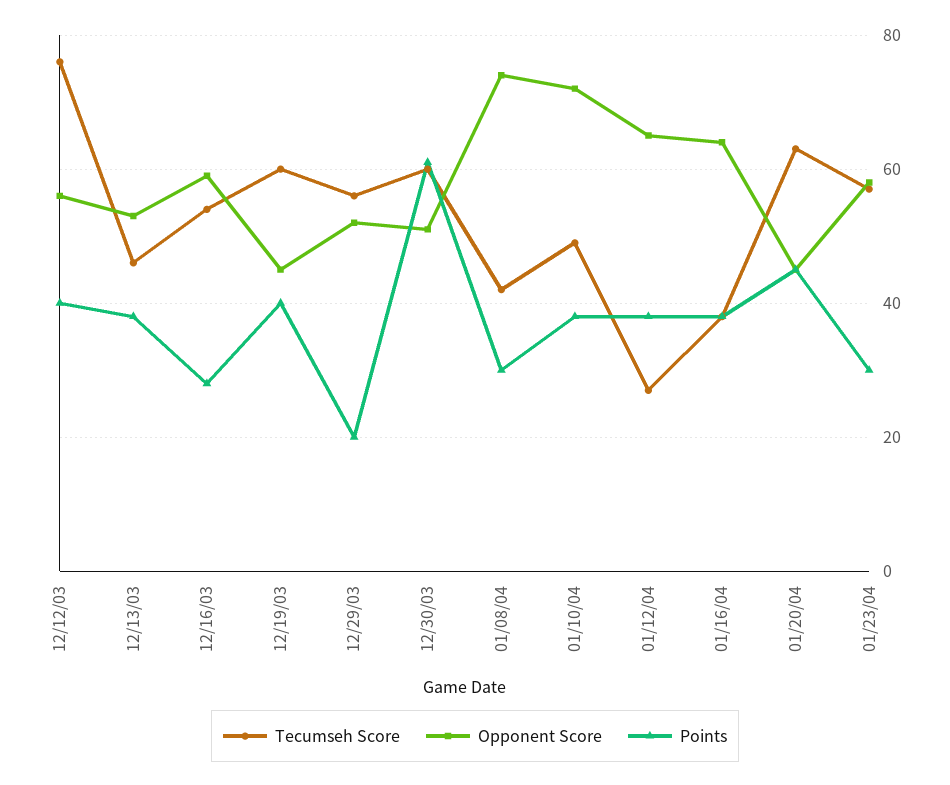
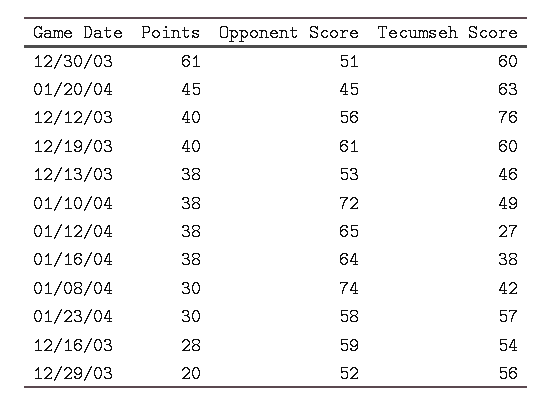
Opponent Score, 12/19/03: 45 -> 61

